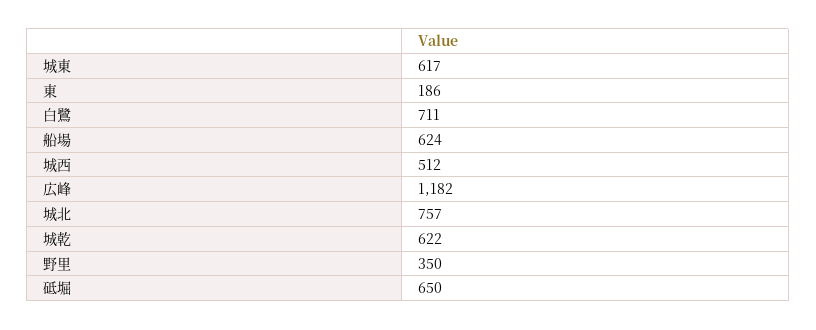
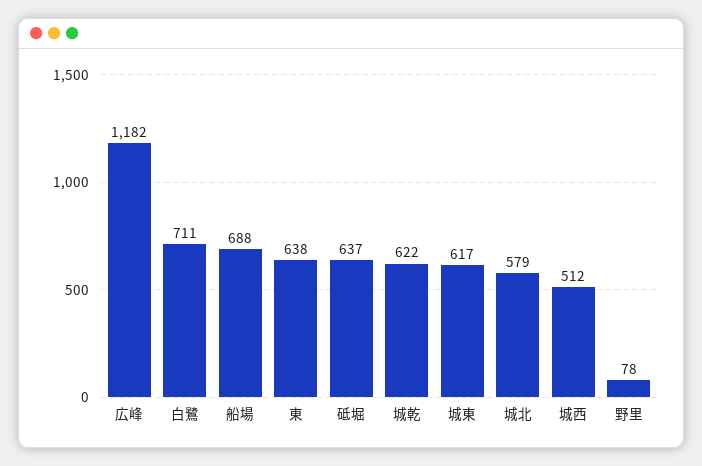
東: 186 -> 638
船場: 624 -> 688
城北: 757 -> 579
野里: 350 -> 78
砥堀: 650 -> 637

